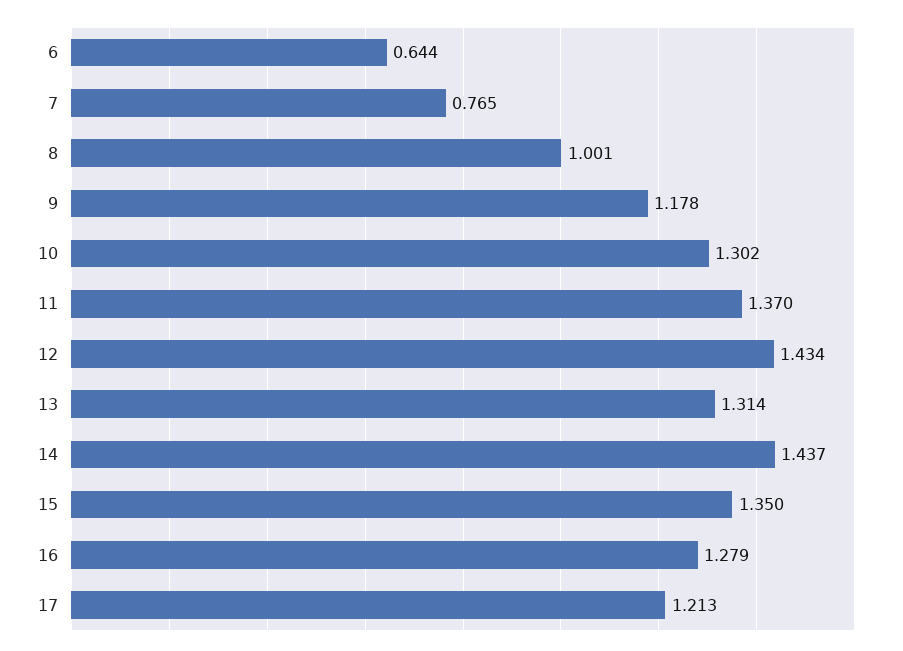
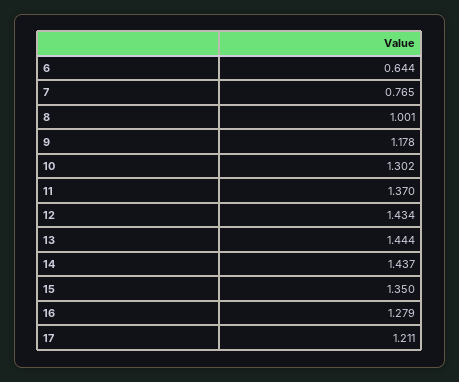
13: 1.314 -> 1.444
17: 1.213 -> 1.211

